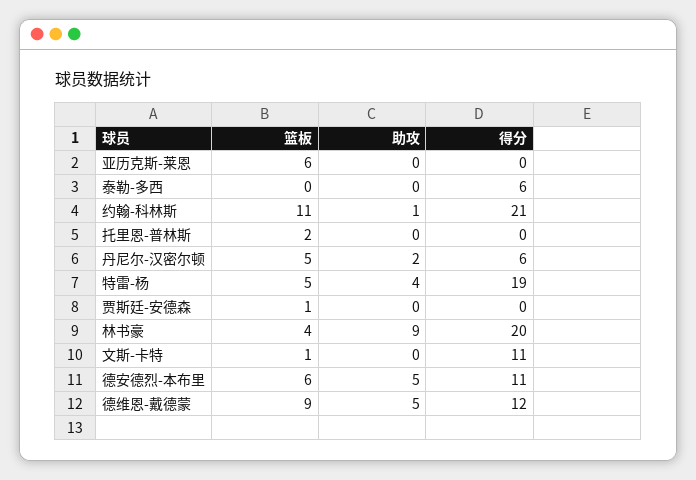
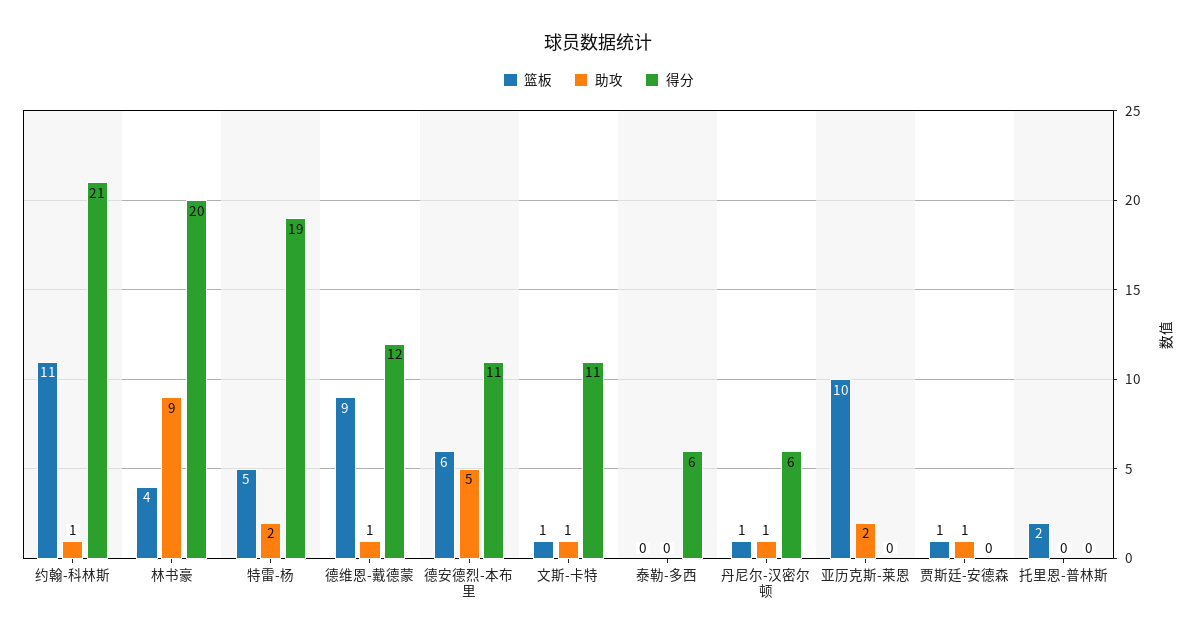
篮板, 亚历克斯-莱恩: 6 -> 10
助攻, 亚历克斯-莱恩: 0 -> 2
篮板, 丹尼尔-汉密尔顿: 5 -> 1
助攻, 丹尼尔-汉密尔顿: 2 -> 1
助攻, 特雷-杨: 4 -> 2
助攻, 贾斯廷-安德森: 0 -> 1
助攻, 文斯-卡特: 0 -> 1
助攻, 德维恩-戴德蒙: 5 -> 1

